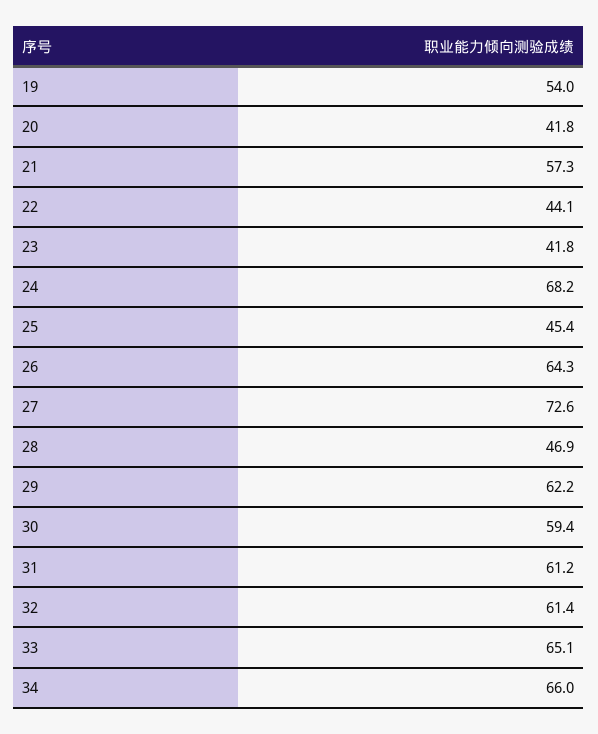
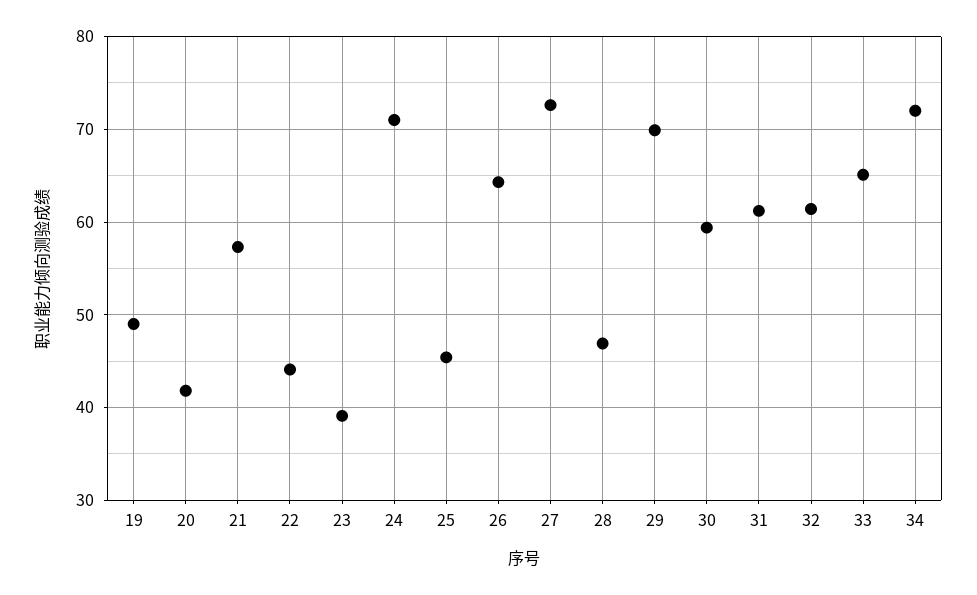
19: 54 -> 49
23: 41.8 -> 39
24: 68.2 -> 71
29: 62.2 -> 70
34: 66 -> 72

